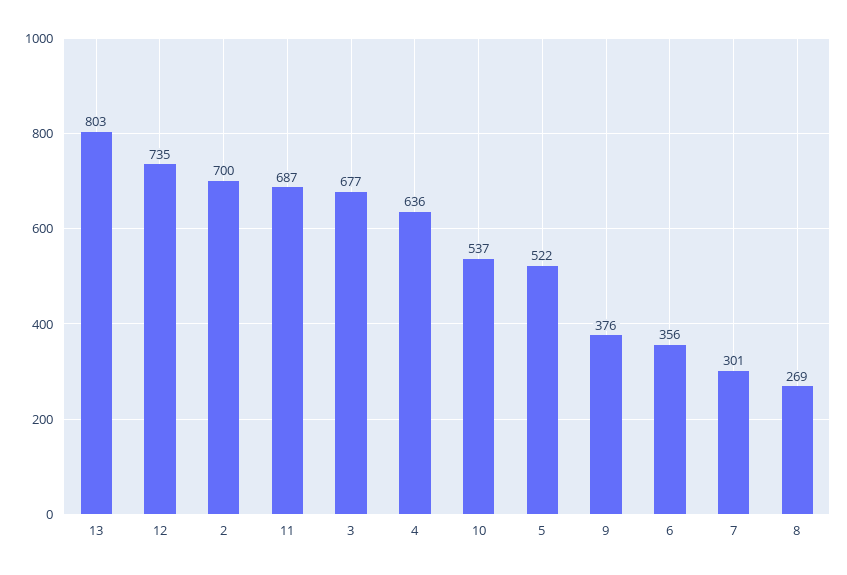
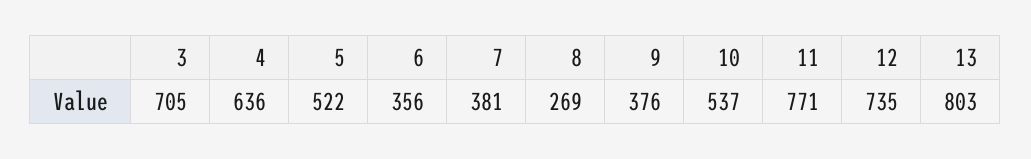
2: 700 -> none
11: 687 -> 771
3: 677 -> 705
7: 301 -> 381

